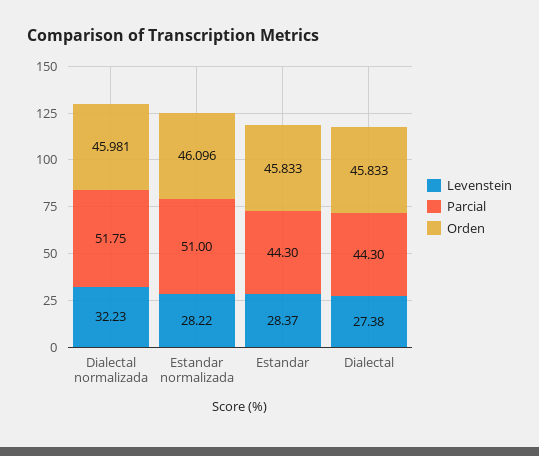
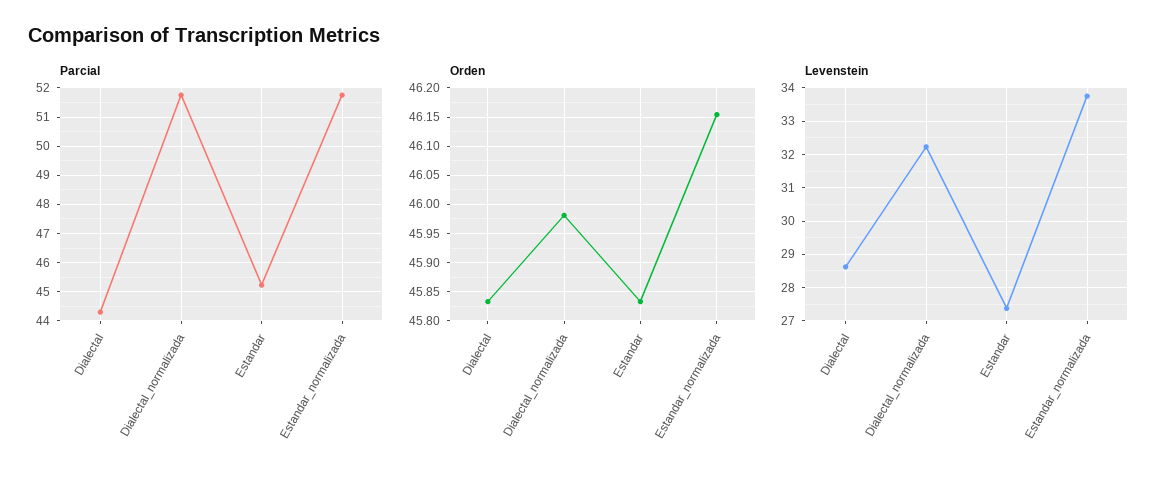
Levenstein, Estandar normalizada: 28.22 -> 33.8
Parcial, Estandar normalizada: 51 -> 51.75
Orden, Estandar normalizada: 46.096 -> 46.15
Levenstein, Estandar: 28.37 -> 27.4
Parcial, Estandar: 44.3 -> 45.25
Levenstein, Dialectal: 27.38 -> 28.6

